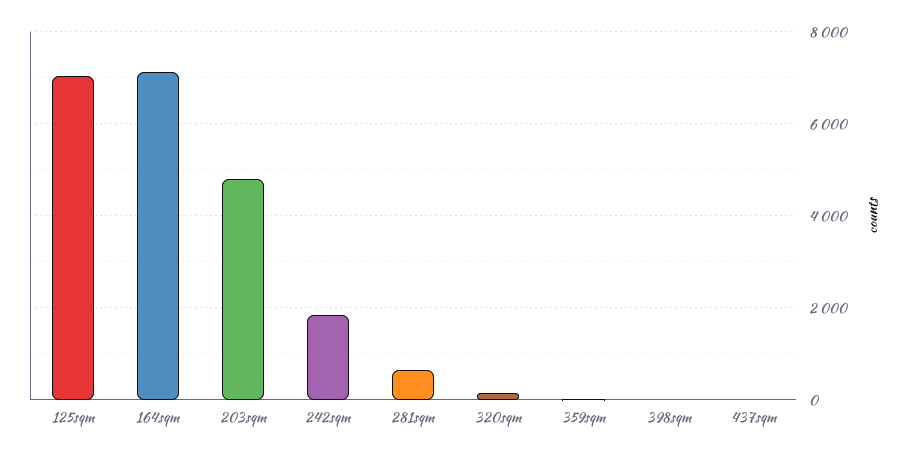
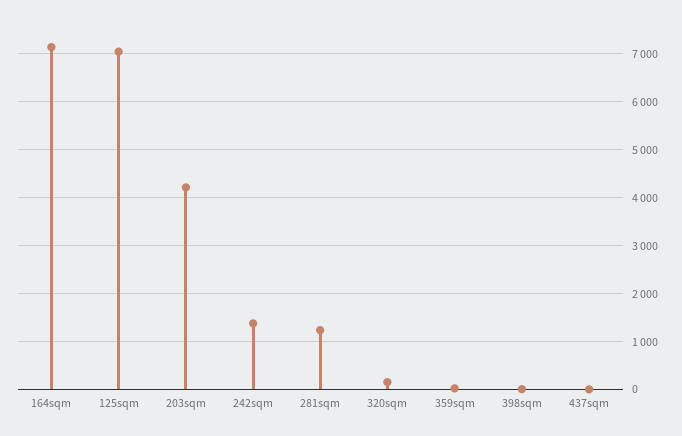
203sqm: 4800 -> 4200
242sqm: 1800 -> 1400
281sqm: 600 -> 1200

